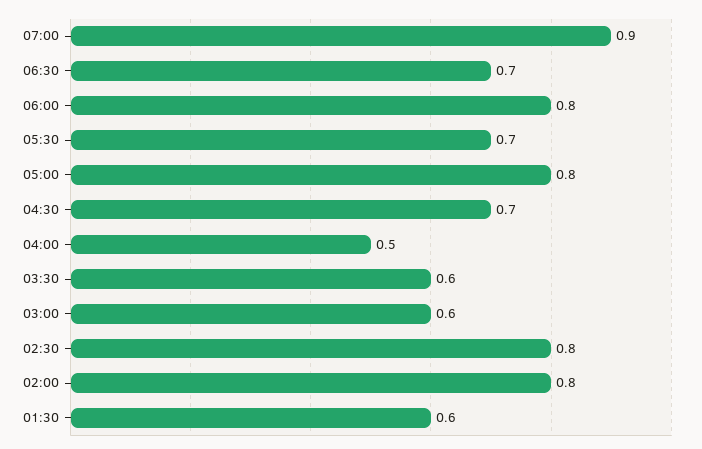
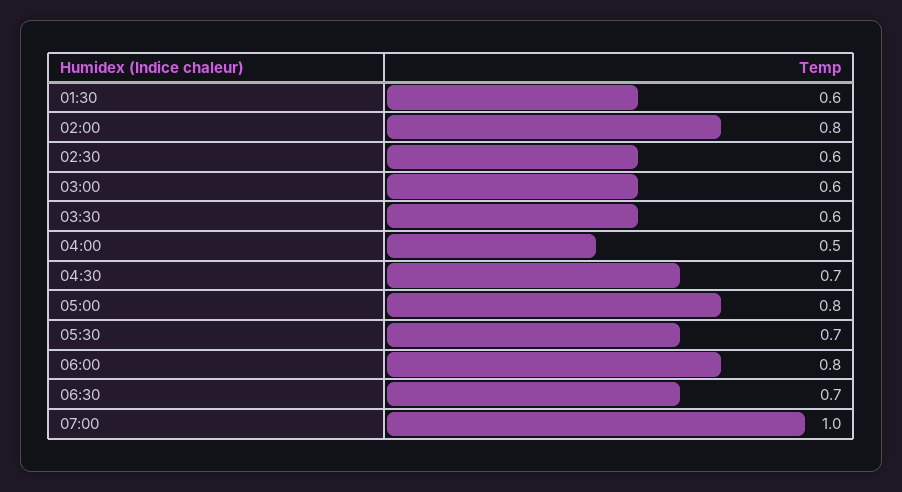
07:00: 0.9 -> 1
02:30: 0.8 -> 0.6

